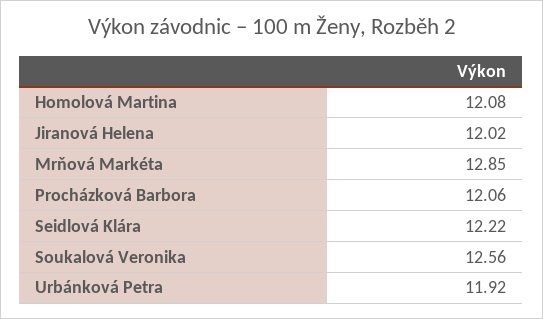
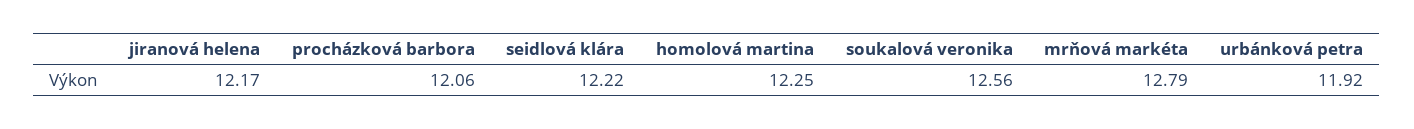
Homolová Martina: 12.08 -> 12.25
Jiranová Helena: 12.02 -> 12.17
Mrňová Markéta: 12.85 -> 12.79

